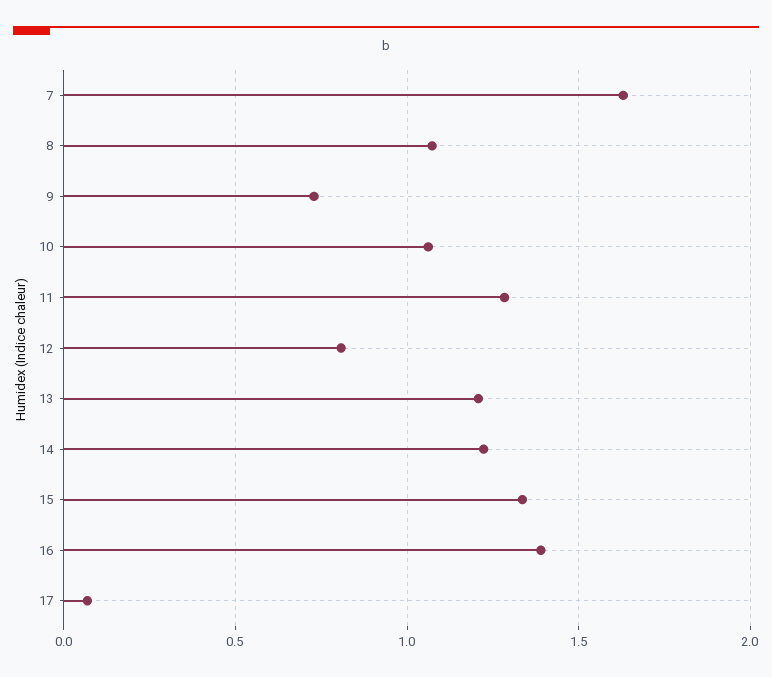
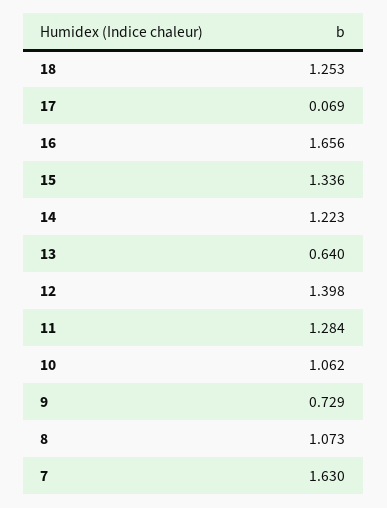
12: 0.8 -> 1.398
13: 1.2 -> 0.64
16: 1.4 -> 1.656
18: none -> 1.253

